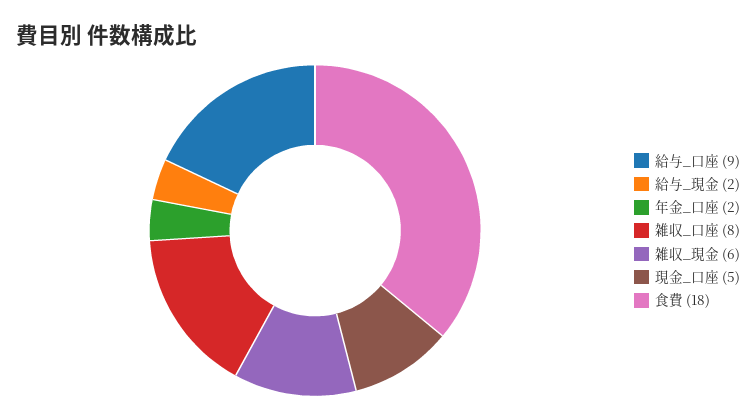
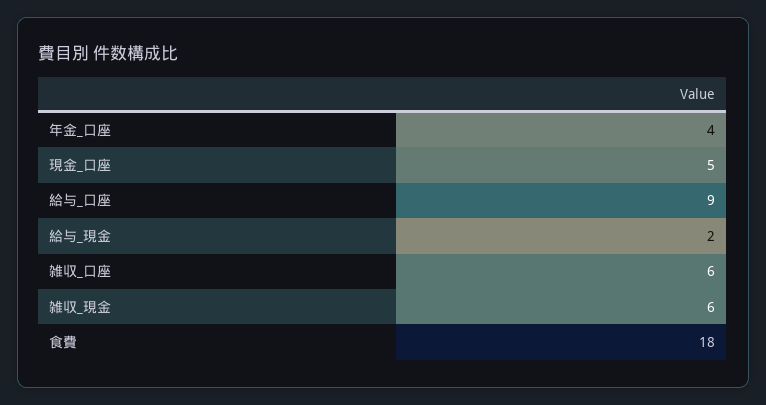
年金_口座: 2 -> 4
雑収_口座: 8 -> 6

